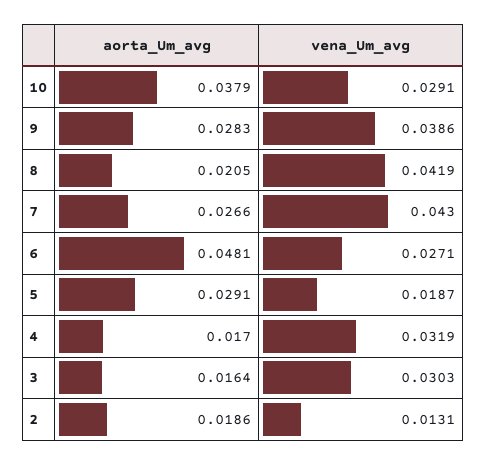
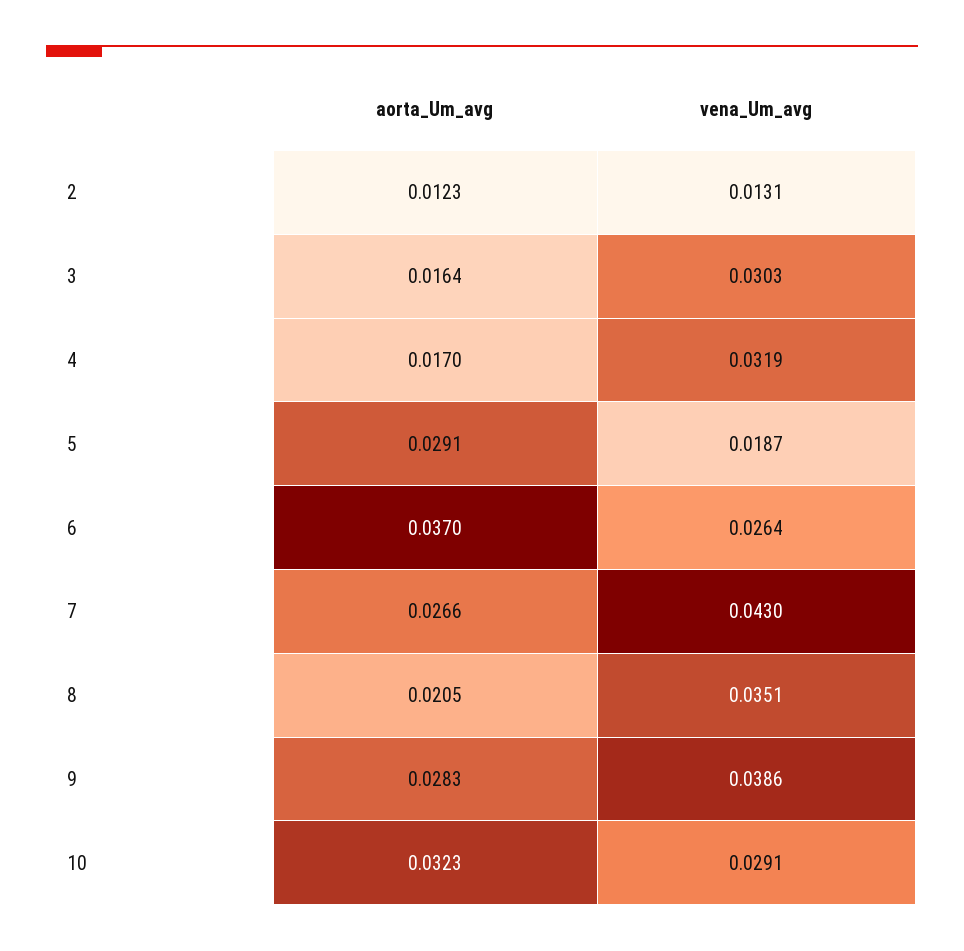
aorta_Um_avg, 10: 0.0379 -> 0.0323
vena_Um_avg, 8: 0.0419 -> 0.0351
aorta_Um_avg, 6: 0.0481 -> 0.037
vena_Um_avg, 6: 0.0271 -> 0.0264
aorta_Um_avg, 2: 0.0186 -> 0.0123

